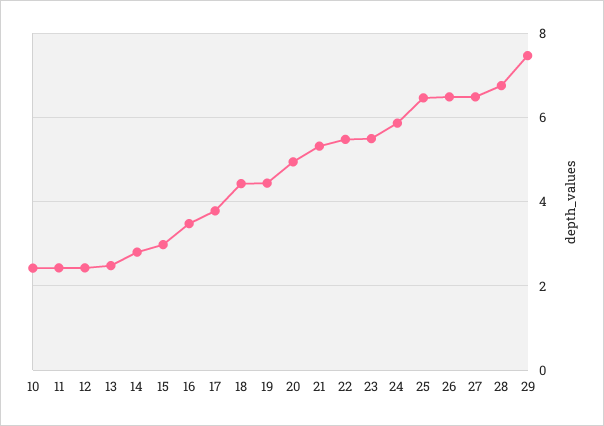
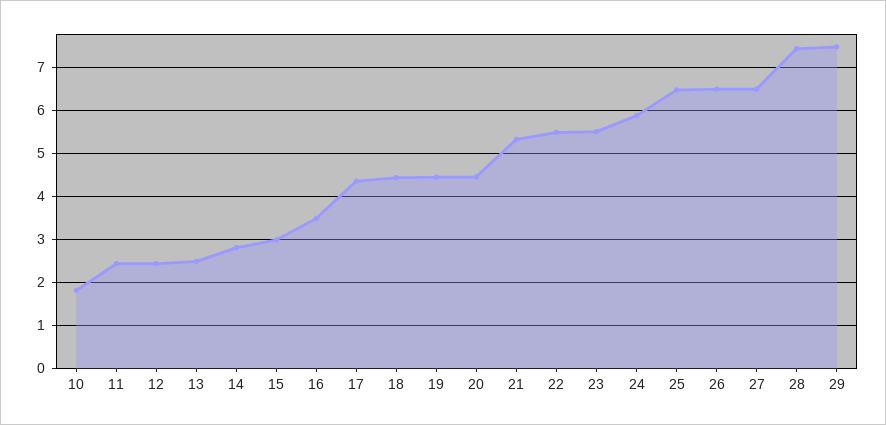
10: 2.4 -> 1.8
17: 3.8 -> 4.4
20: 5 -> 4.4
28: 6.8 -> 7.4

